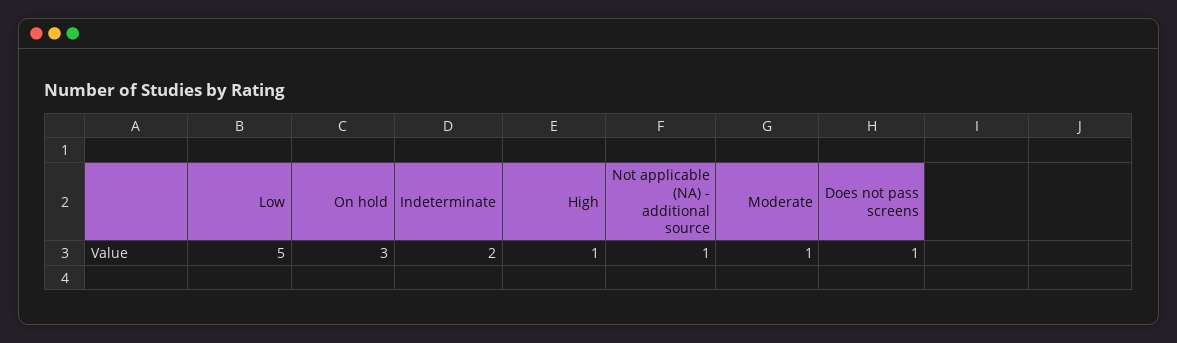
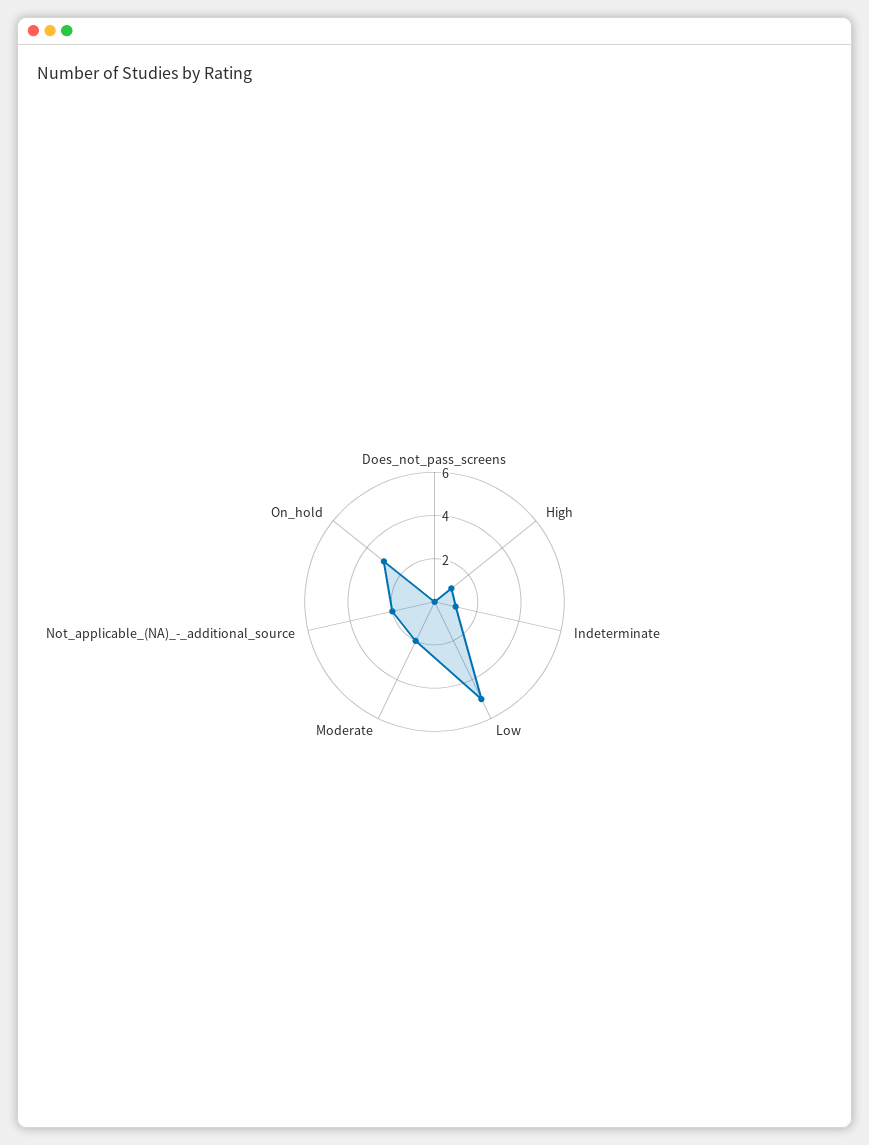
Indeterminate: 2 -> 1
Not applicable (NA) - additional source: 1 -> 2
Moderate: 1 -> 2
Does not pass screens: 1 -> 0

